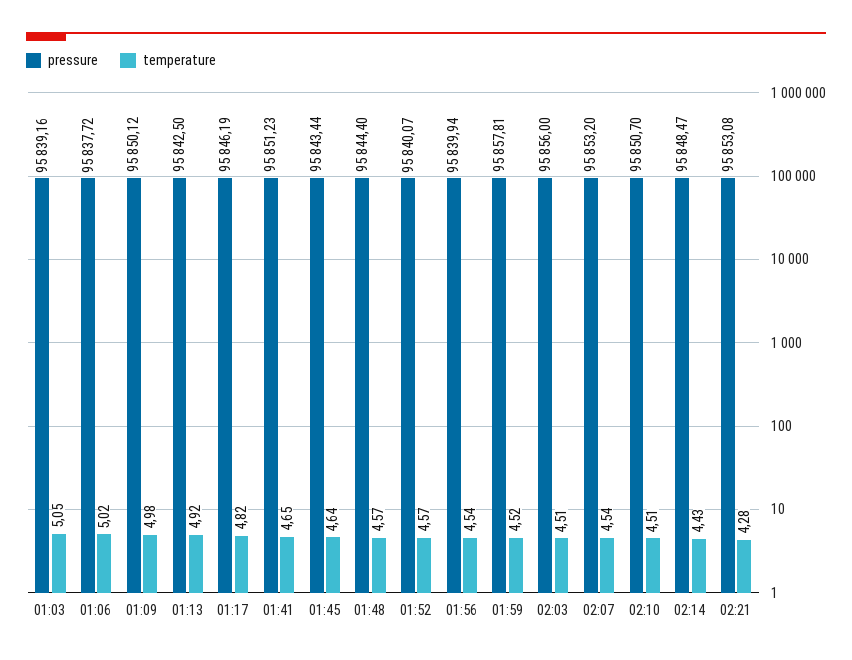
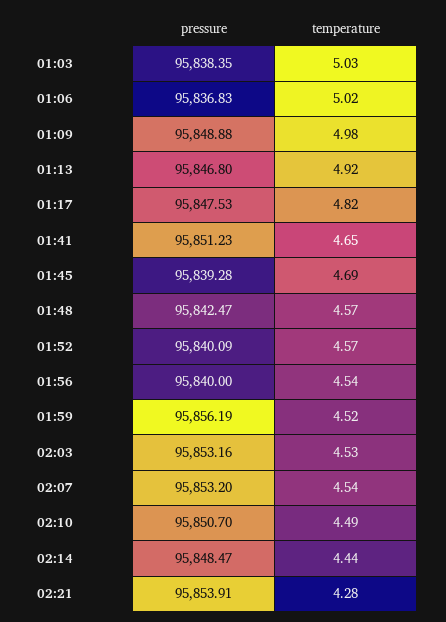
pressure, 01:03: 95839.16 -> 95838.35
temperature, 01:03: 5.05 -> 5.03
pressure, 01:06: 95837.72 -> 95836.83
pressure, 01:09: 95850.12 -> 95848.88
pressure, 01:13: 95842.5 -> 95846.8
pressure, 01:17: 95846.19 -> 95847.53
pressure, 01:45: 95843.44 -> 95839.28
temperature, 01:45: 4.64 -> 4.69
pressure, 01:48: 95844.4 -> 95842.47
pressure, 01:52: 95840.07 -> 95840.09
pressure, 01:56: 95839.94 -> 95840
pressure, 01:59: 95857.81 -> 95856.19
pressure, 02:03: 95856 -> 95853.16
temperature, 02:03: 4.51 -> 4.53
temperature, 02:10: 4.51 -> 4.49
temperature, 02:14: 4.43 -> 4.44
pressure, 02:21: 95853.08 -> 95853.91

